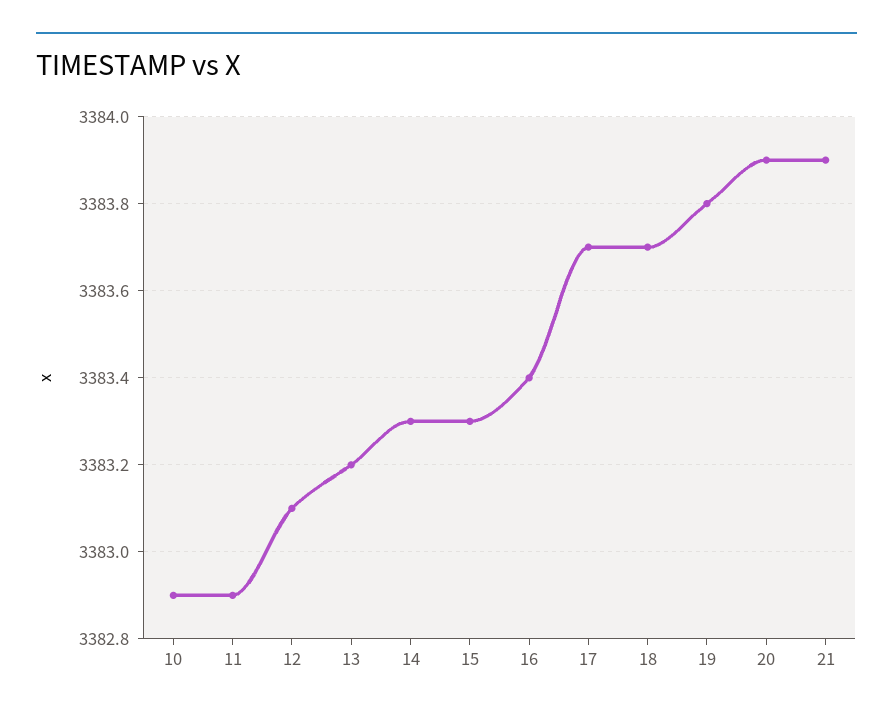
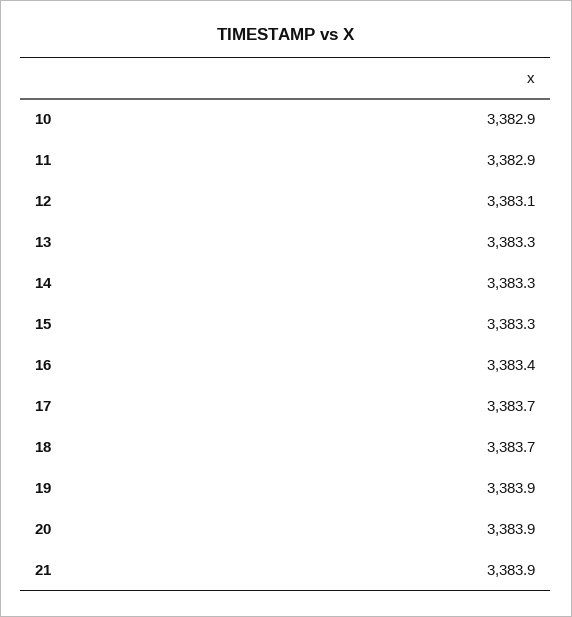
13: 3383.2 -> 3383.3
19: 3383.8 -> 3383.9

